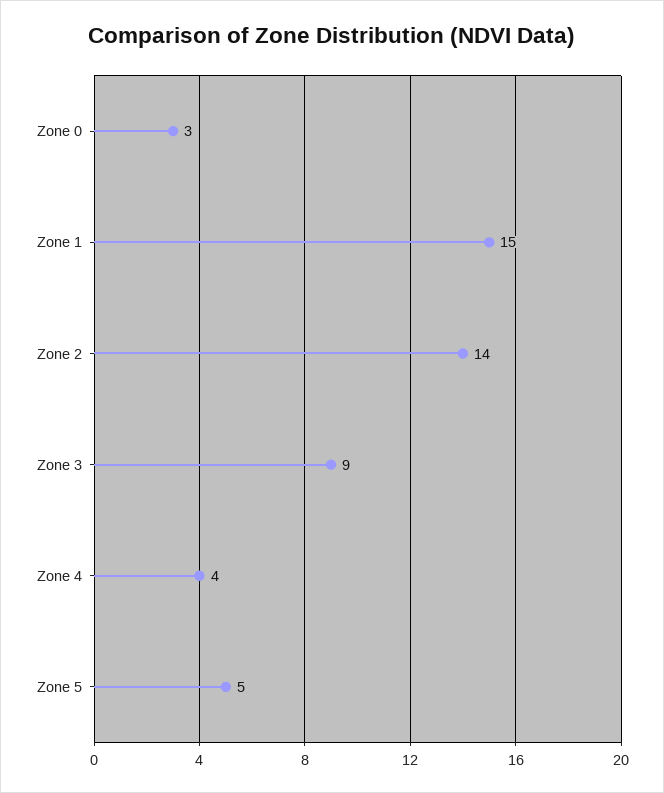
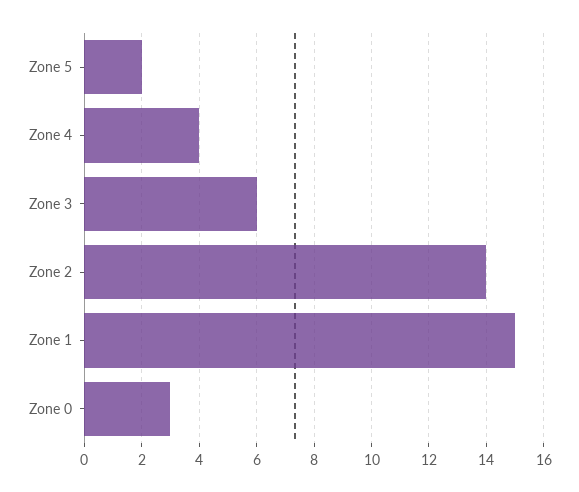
Zone 3: 9 -> 6
Zone 5: 5 -> 2

